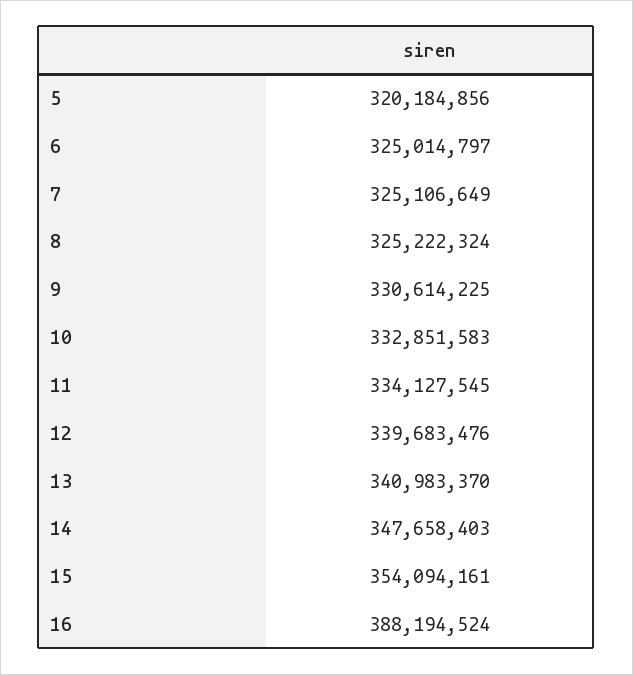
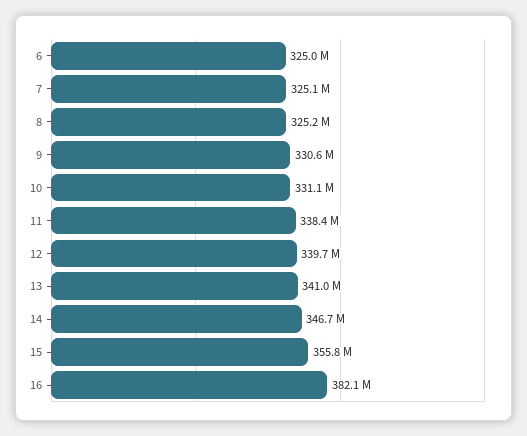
5: 320184856 -> none
10: 332851583 -> 331100000
11: 334127545 -> 338400000
14: 347658403 -> 346700000
15: 354094161 -> 355800000
16: 388194524 -> 382100000

